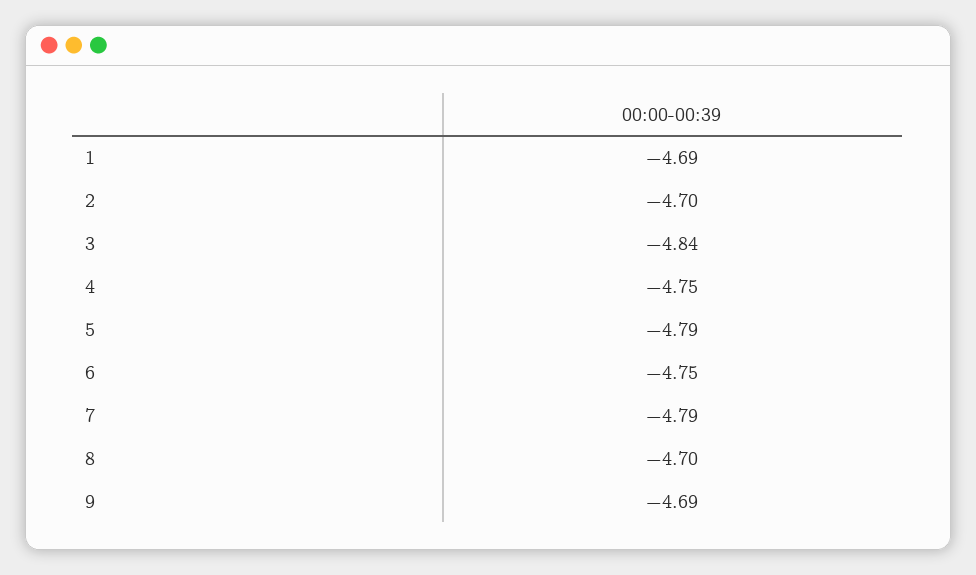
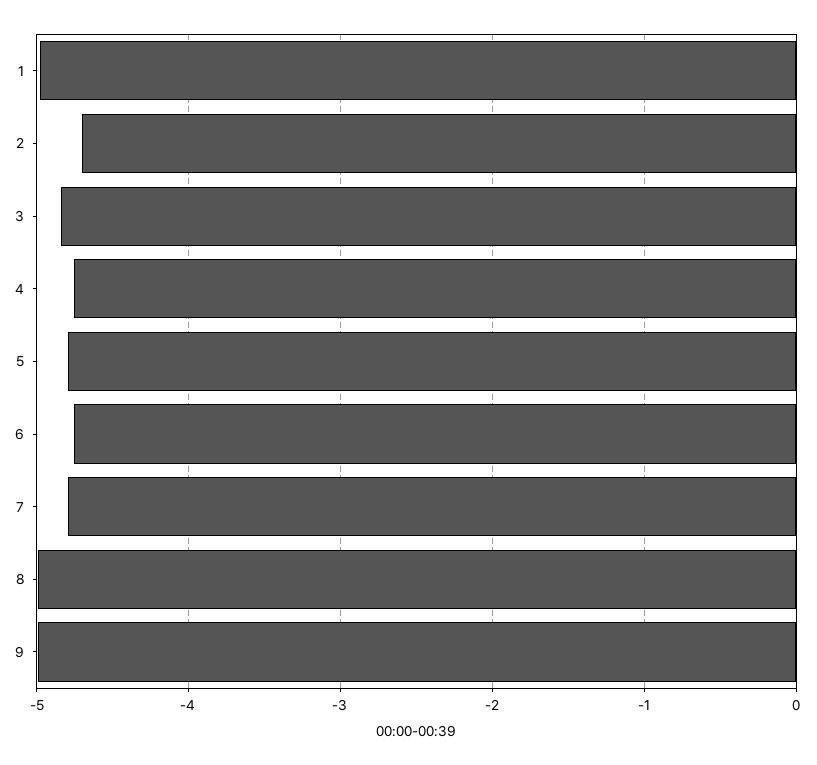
1: -4.69 -> -5
8: -4.7 -> -5
9: -4.69 -> -5

